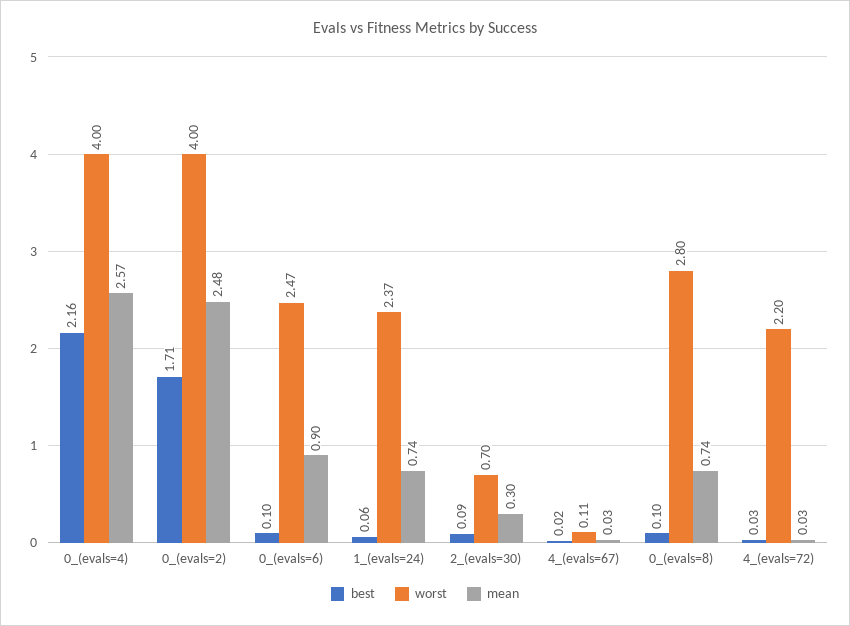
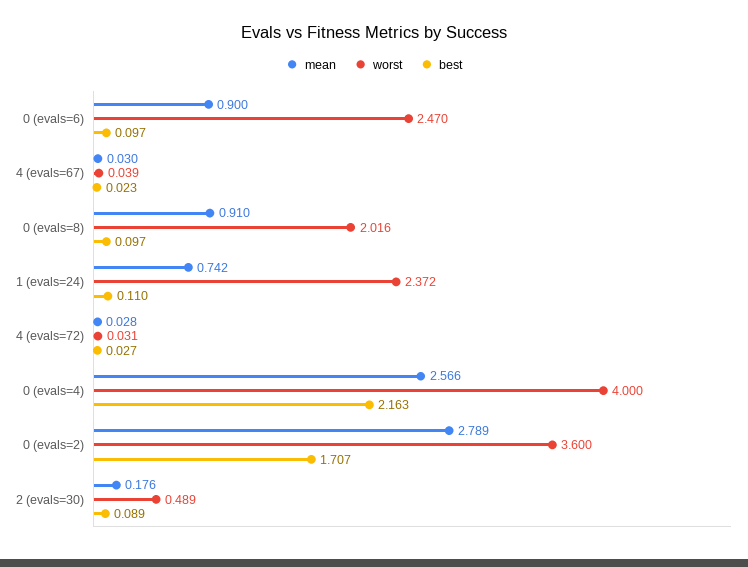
worst, 0_(evals=2): 4 -> 3.6
mean, 0_(evals=2): 2.48 -> 2.789
best, 1_(evals=24): 0.06 -> 0.11
worst, 2_(evals=30): 0.7 -> 0.489
mean, 2_(evals=30): 0.3 -> 0.176
worst, 4_(evals=67): 0.11 -> 0.039
worst, 0_(evals=8): 2.8 -> 2.016
mean, 0_(evals=8): 0.74 -> 0.91
worst, 4_(evals=72): 2.2 -> 0.031

